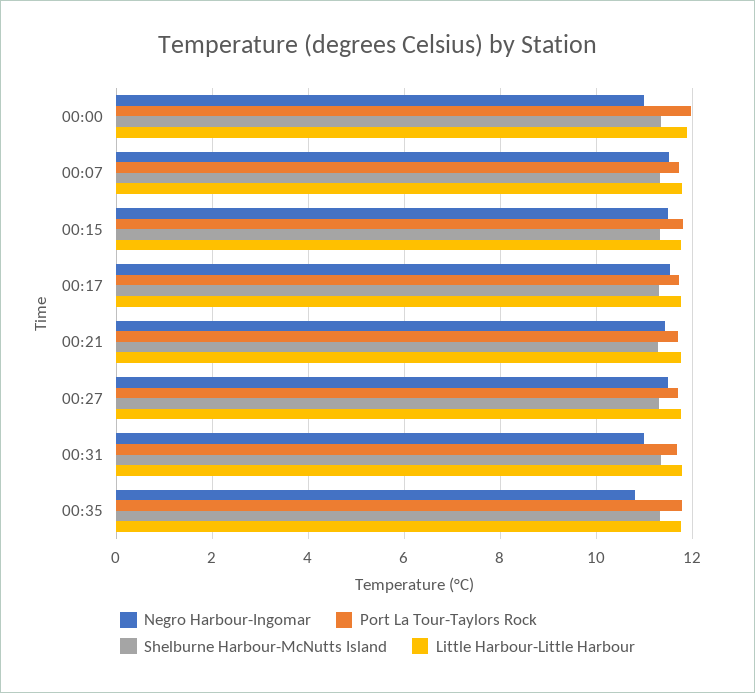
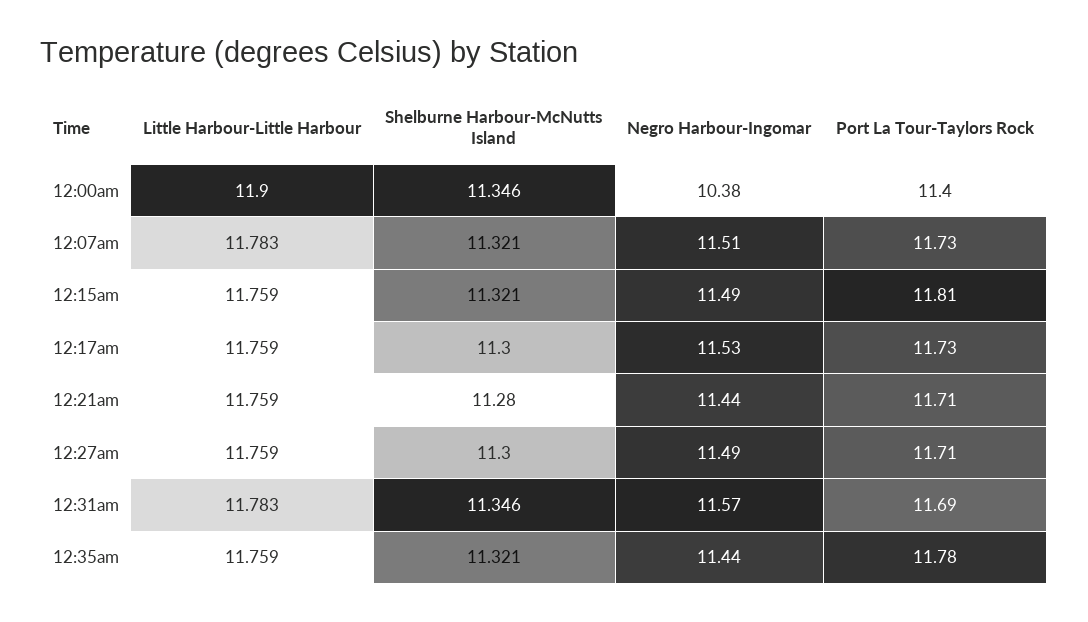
Negro Harbour-Ingomar, 00:00: 11 -> 10.38
Port La Tour-Taylors Rock, 00:00: 12 -> 11.4
Negro Harbour-Ingomar, 00:31: 11 -> 11.57
Negro Harbour-Ingomar, 00:35: 10.8 -> 11.44

